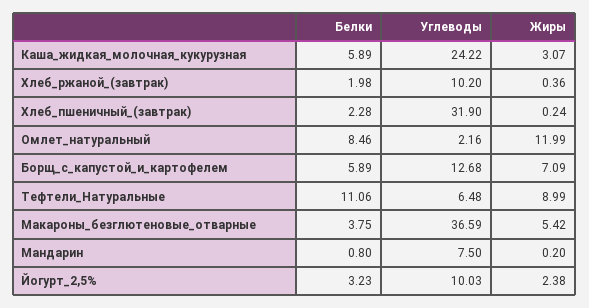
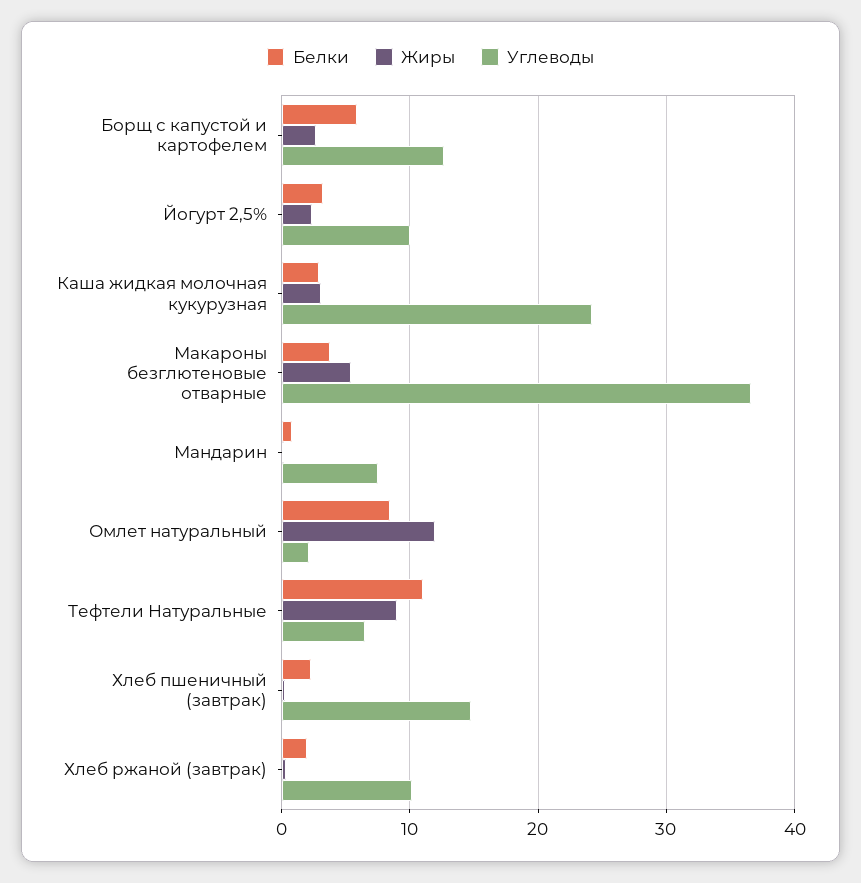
Белки, Каша_жидкая_молочная_кукурузная: 5.89 -> 3
Углеводы, Хлеб_пшеничный_(завтрак): 31.9 -> 15
Жиры, Борщ_с_капустой_и_картофелем: 7.09 -> 3

